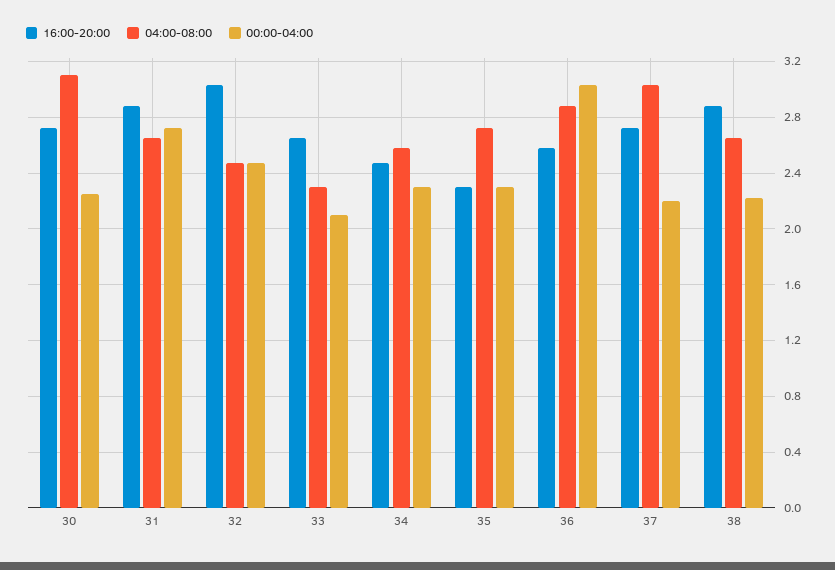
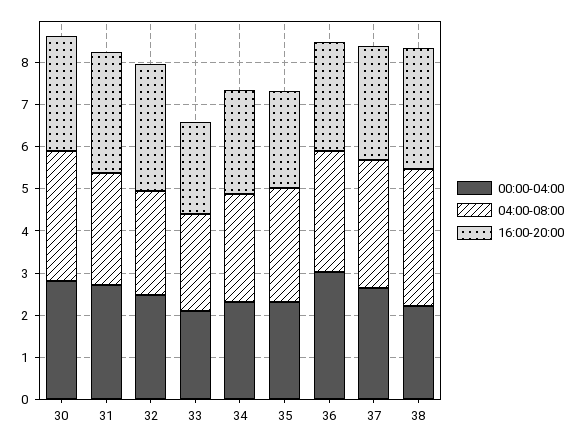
00:00-04:00, 30: 2.25 -> 2.8
16:00-20:00, 33: 2.65 -> 2.2
00:00-04:00, 37: 2.2 -> 2.6
04:00-08:00, 38: 2.65 -> 3.2

